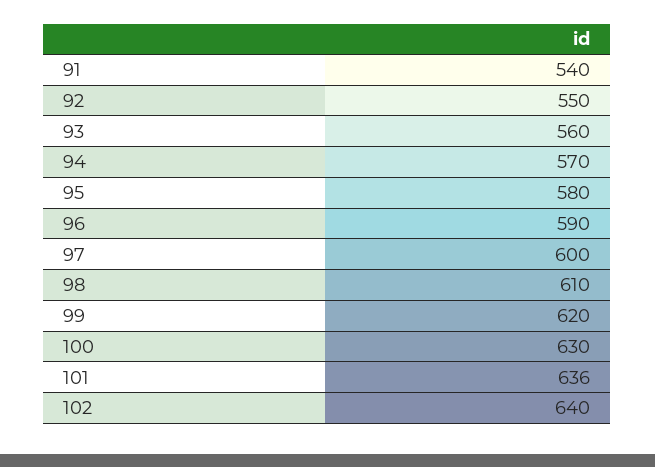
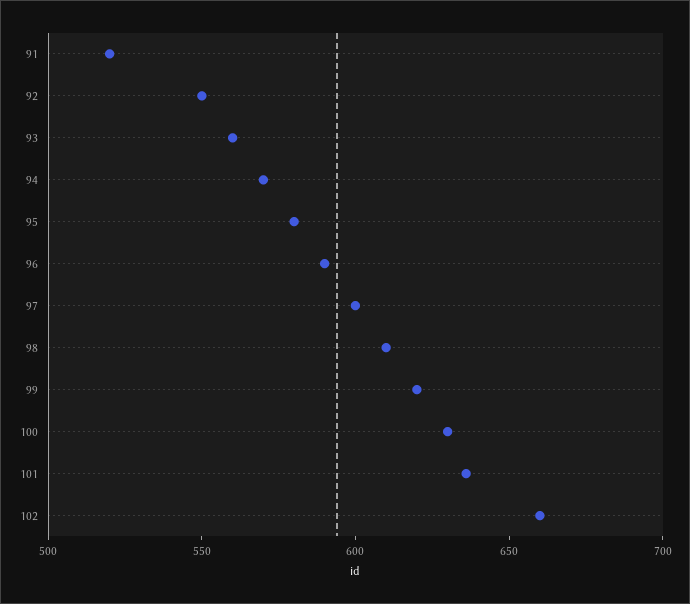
91: 540 -> 520
102: 640 -> 660

